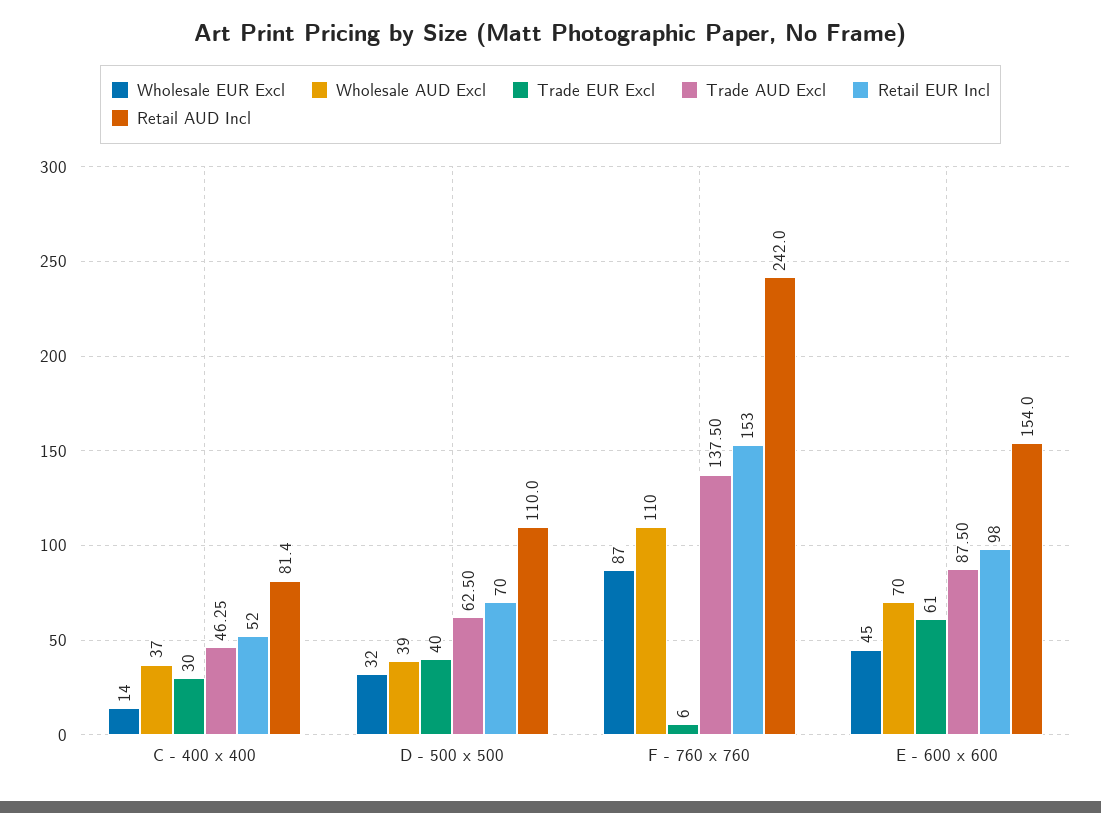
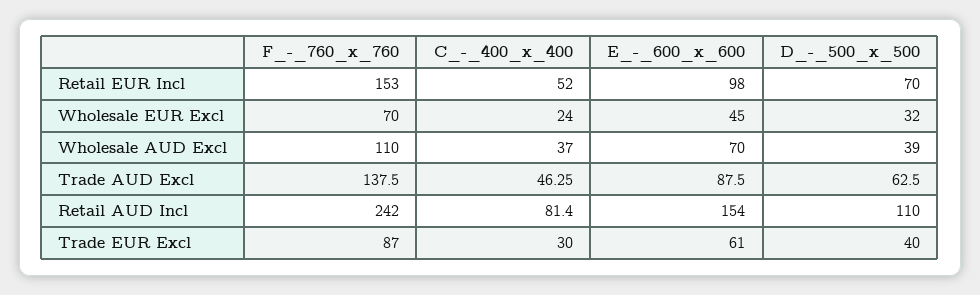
Wholesale EUR Excl, C - 400 x 400: 14 -> 24
Wholesale EUR Excl, F - 760 x 760: 87 -> 70
Trade EUR Excl, F - 760 x 760: 6 -> 87

